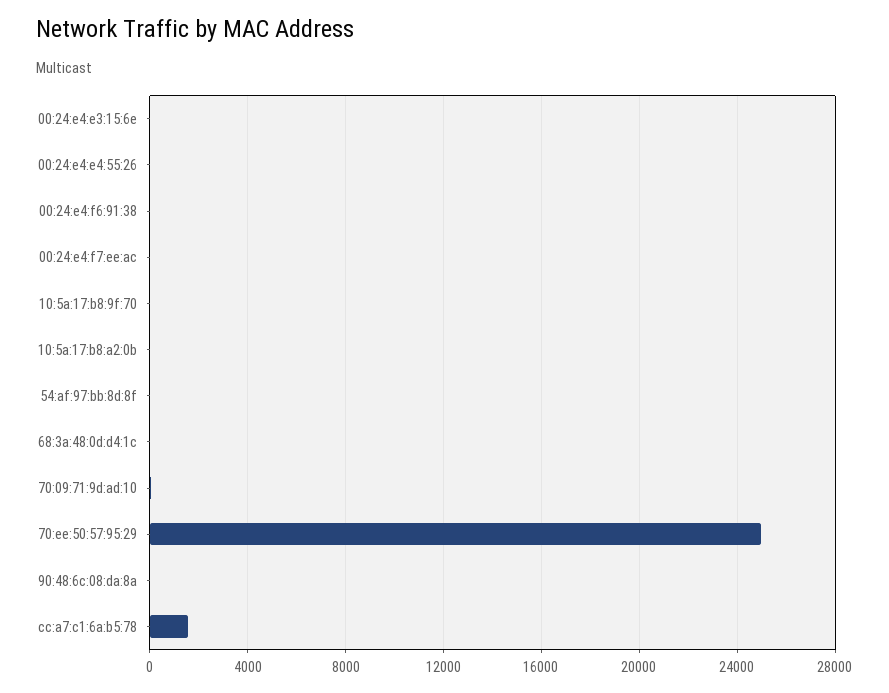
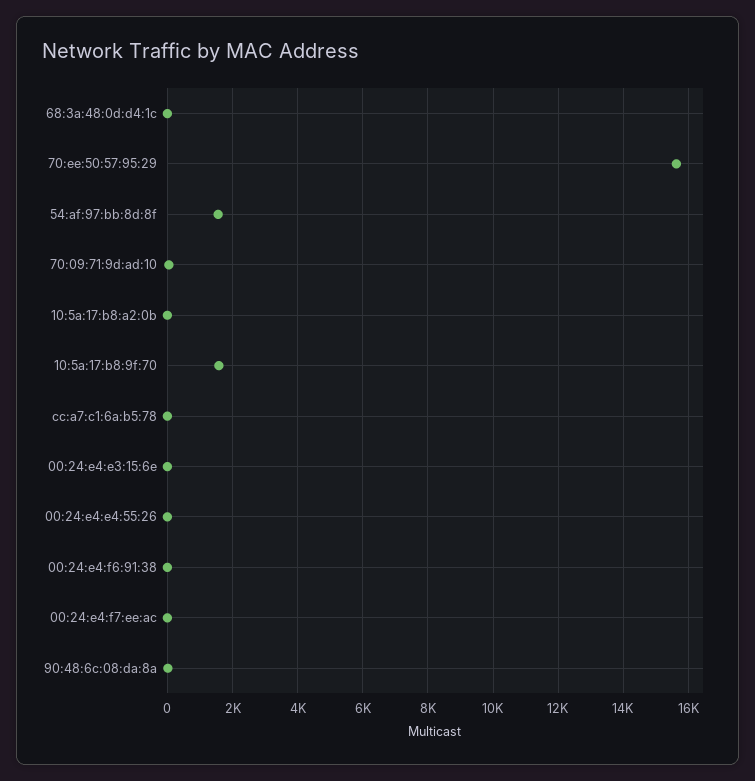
10:5a:17:b8:9f:70: 0 -> 1600
54:af:97:bb:8d:8f: 0 -> 1600
70:ee:50:57:95:29: 25000 -> 15600
cc:a7:c1:6a:b5:78: 1500 -> 0

